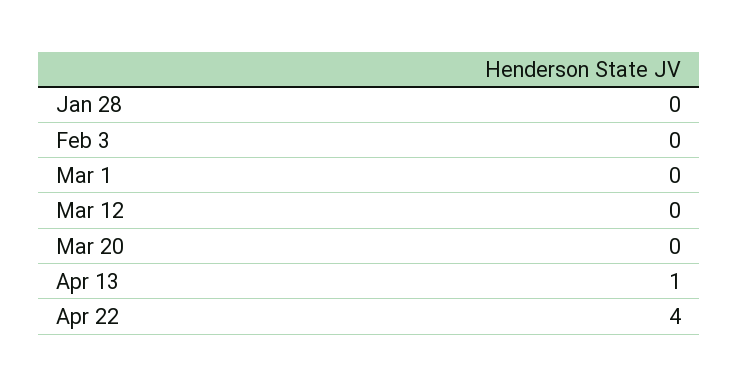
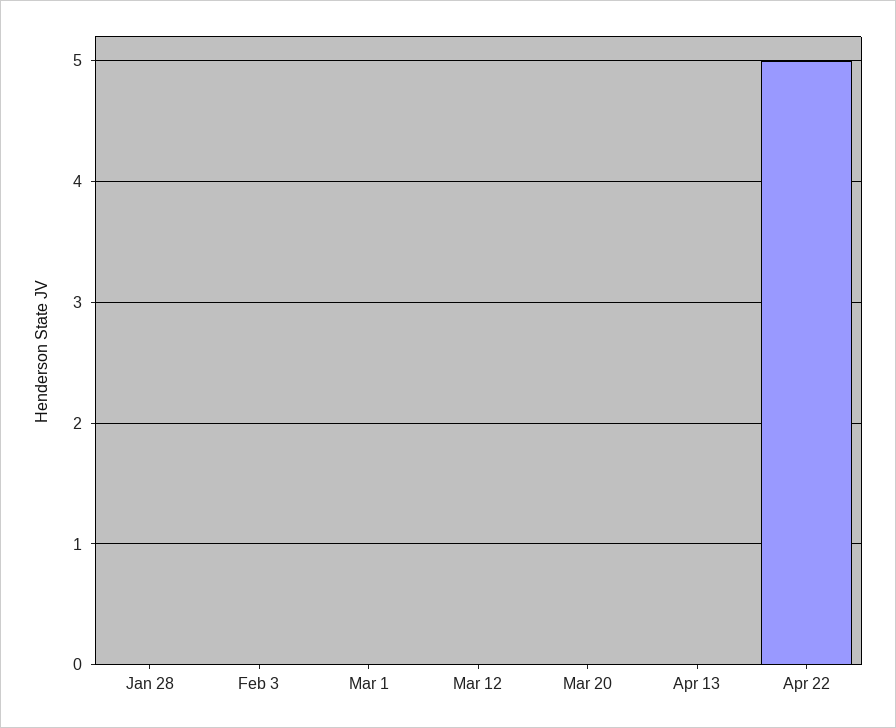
Apr 13: 1 -> 0
Apr 22: 4 -> 5

